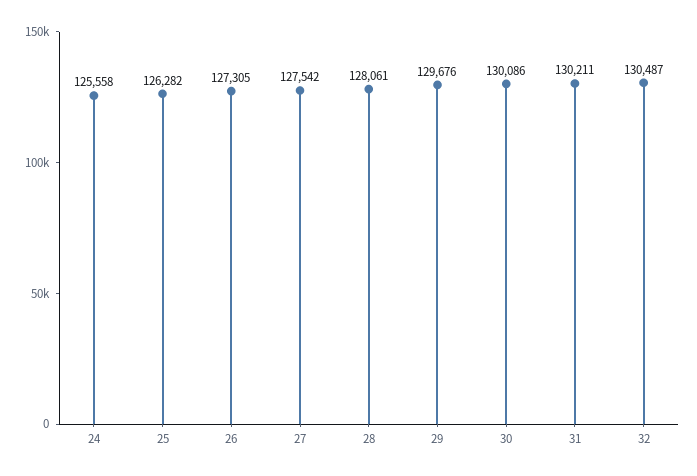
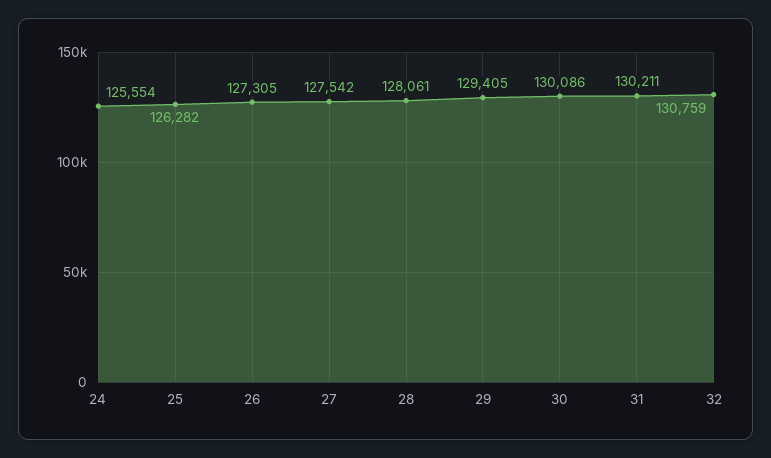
24: 125558 -> 125554
29: 129676 -> 129405
32: 130487 -> 130759

